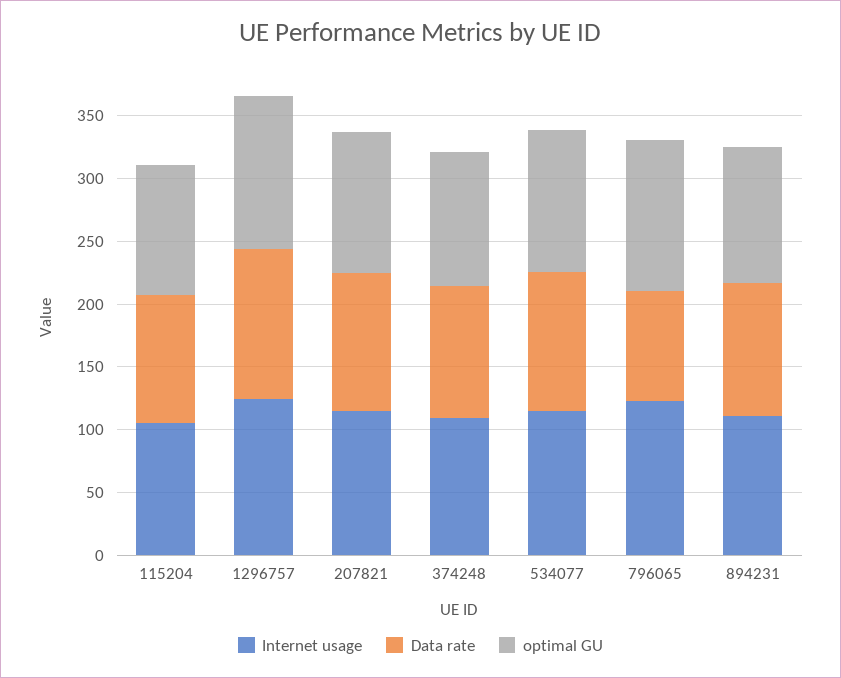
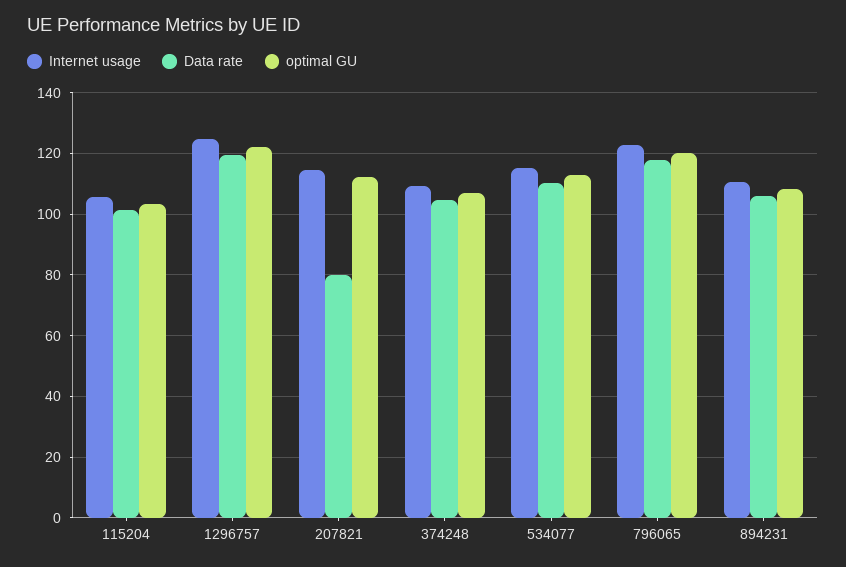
Data rate, 207821: 110 -> 80
Data rate, 796065: 90 -> 118

